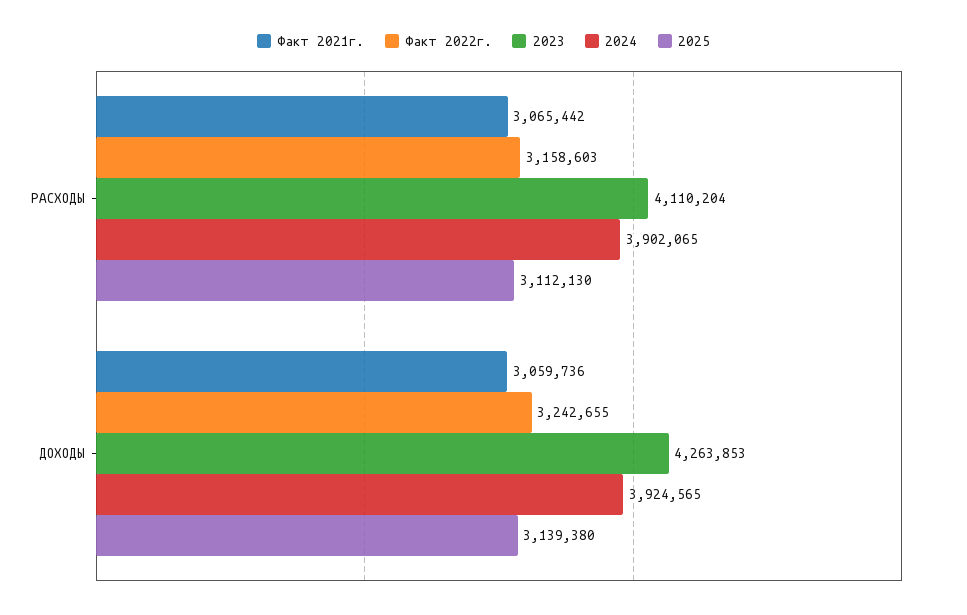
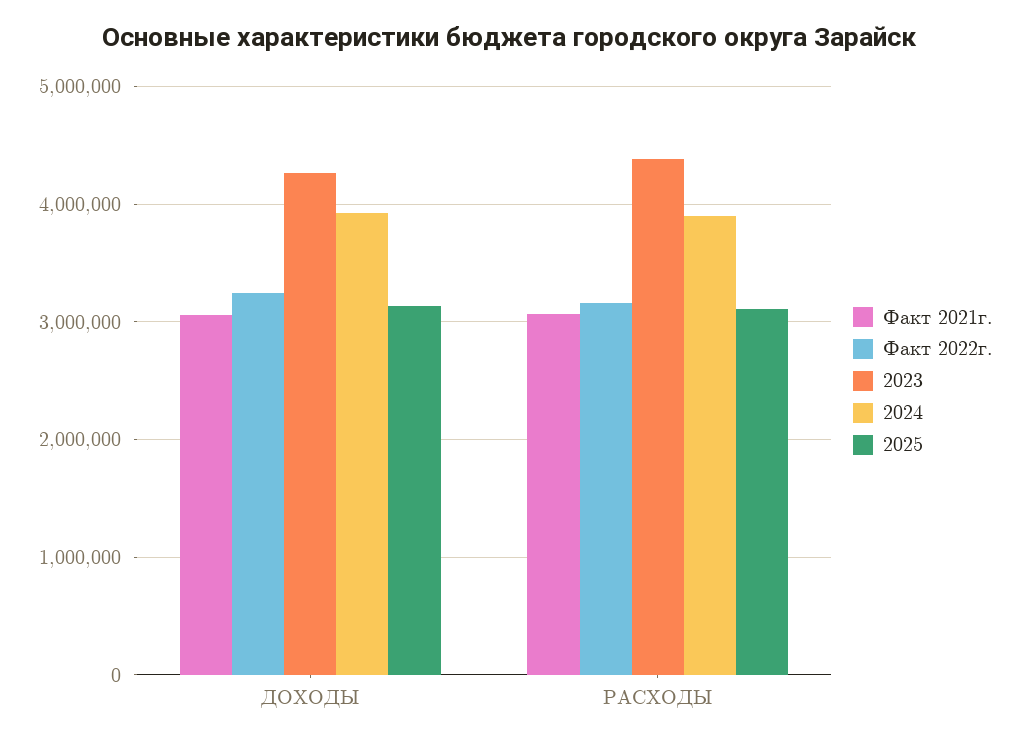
2023, РАСХОДЫ: 4110204 -> 4400000

